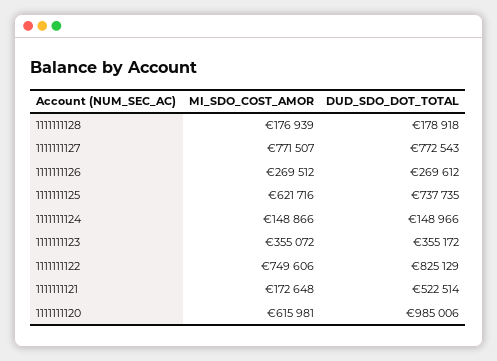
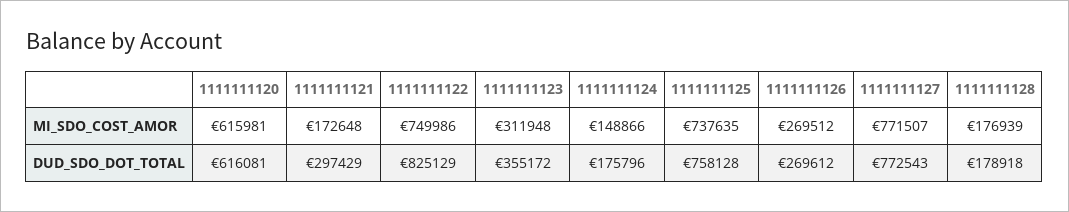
MI_SDO_COST_AMOR, 1111111125: 621716 -> 737635
DUD_SDO_DOT_TOTAL, 1111111125: 737735 -> 758128
DUD_SDO_DOT_TOTAL, 1111111124: 148966 -> 175796
MI_SDO_COST_AMOR, 1111111123: 355072 -> 311948
MI_SDO_COST_AMOR, 1111111122: 749606 -> 749986
DUD_SDO_DOT_TOTAL, 1111111121: 522514 -> 297429
DUD_SDO_DOT_TOTAL, 1111111120: 985006 -> 616081

